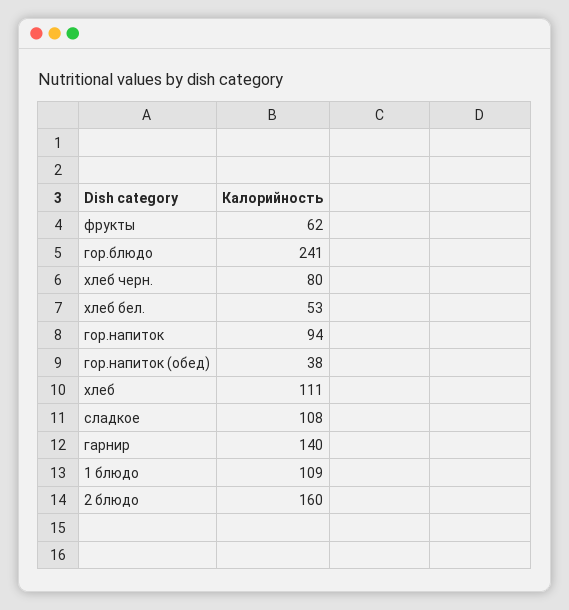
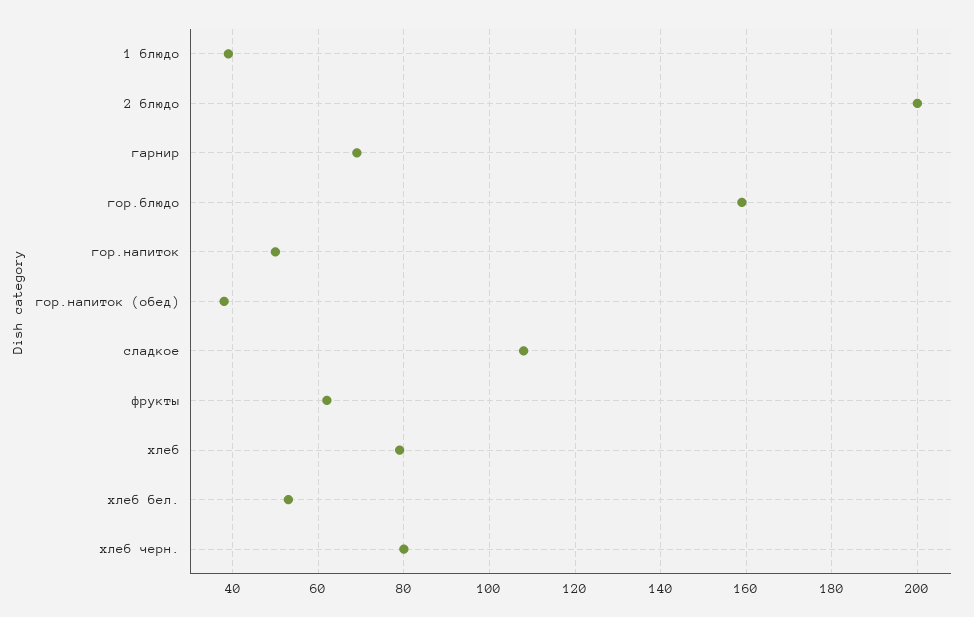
гор.блюдо: 241 -> 160
гор.напиток: 94 -> 50
хлеб: 111 -> 80
гарнир: 140 -> 70
1 блюдо: 109 -> 40
2 блюдо: 160 -> 200

